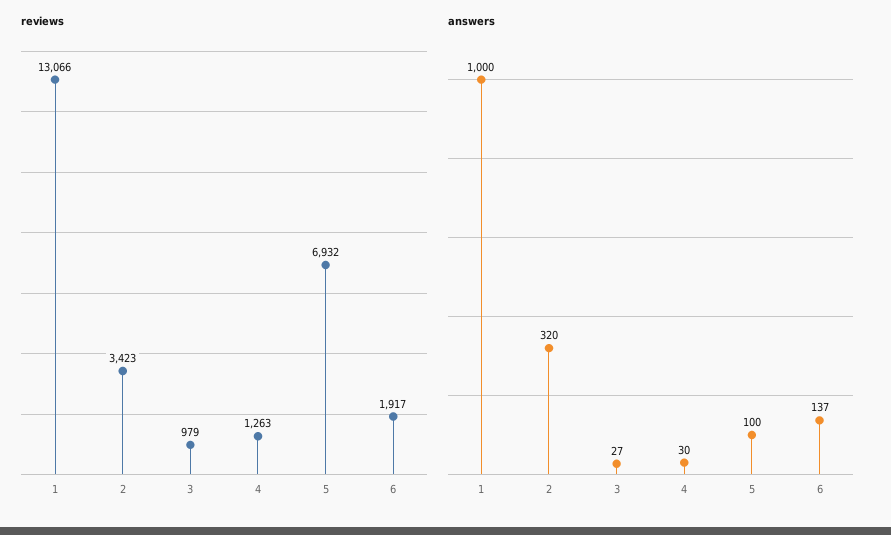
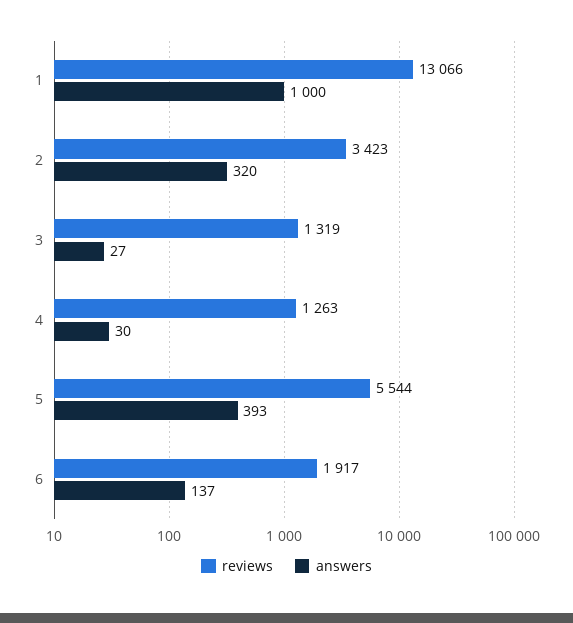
reviews, 3: 979 -> 1319
reviews, 5: 6932 -> 5544
answers, 5: 100 -> 393

